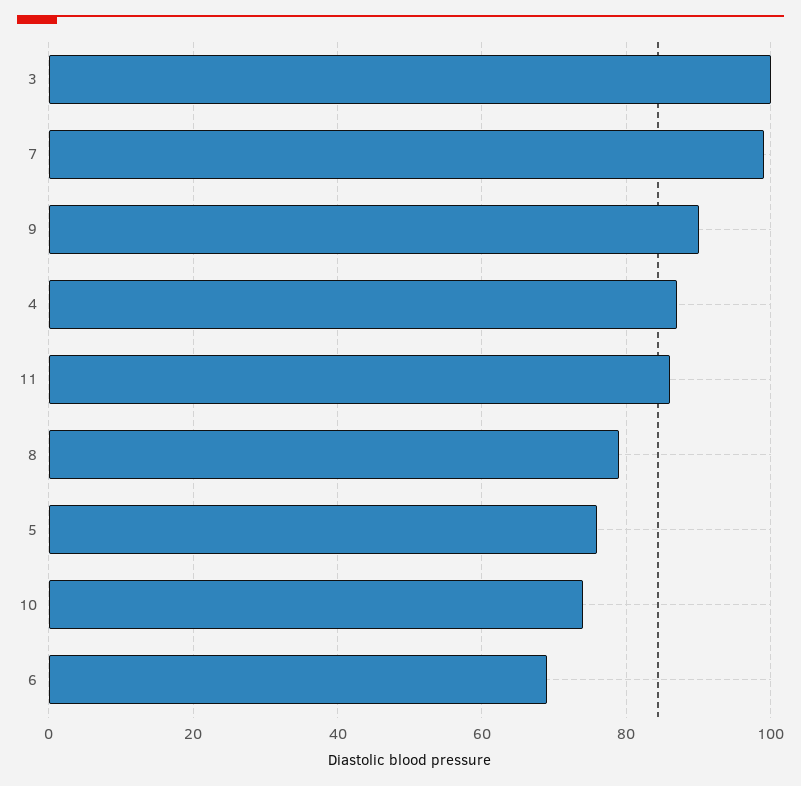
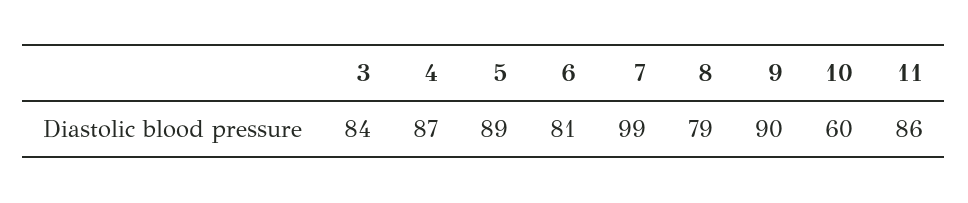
3: 100 -> 84
5: 75 -> 89
10: 75 -> 60
6: 70 -> 81

